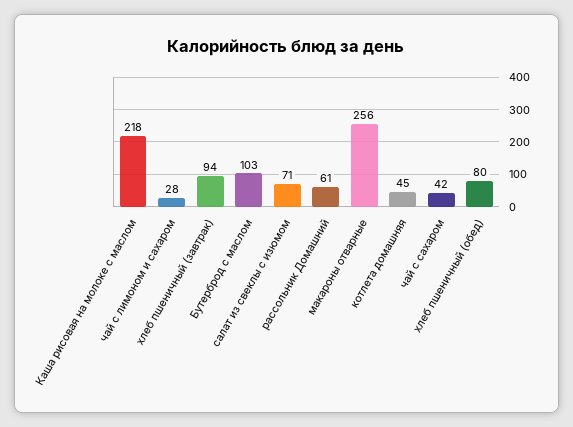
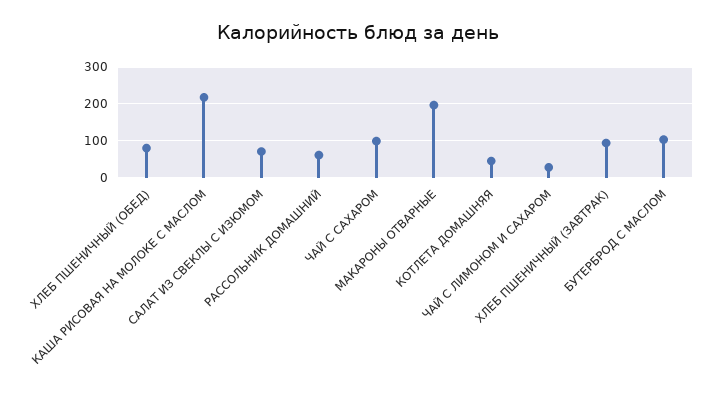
макароны отварные: 256 -> 200
чай с сахаром: 42 -> 100

